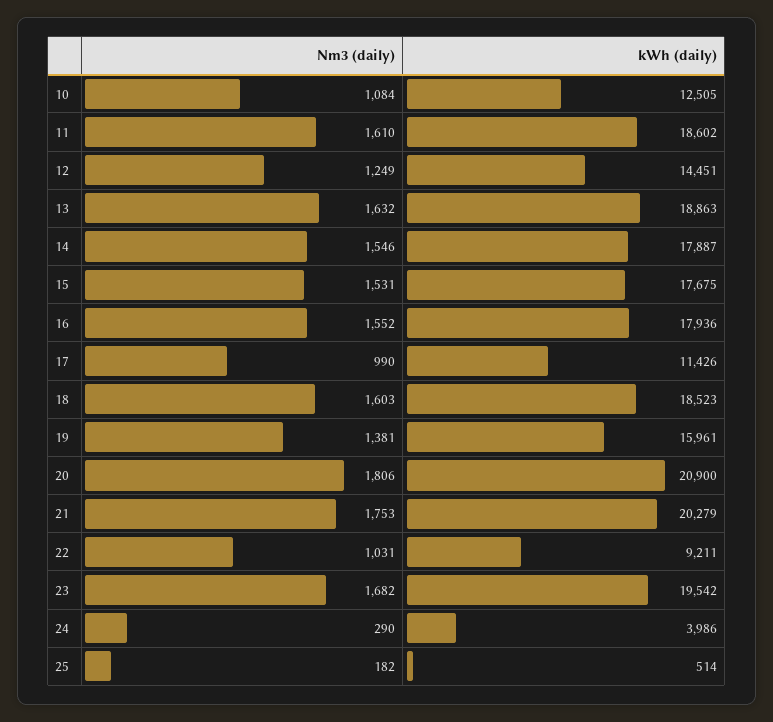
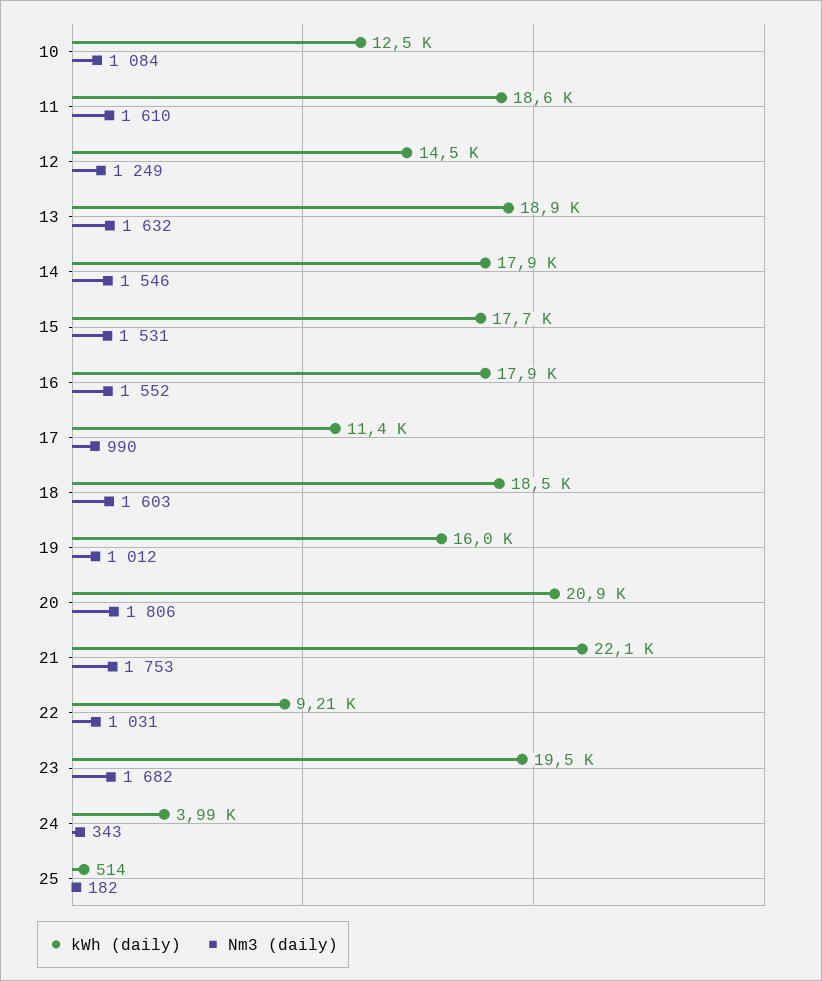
Nm3 (daily), 19: 1381 -> 1012
kWh (daily), 21: 20279 -> 22100
Nm3 (daily), 24: 290 -> 343

